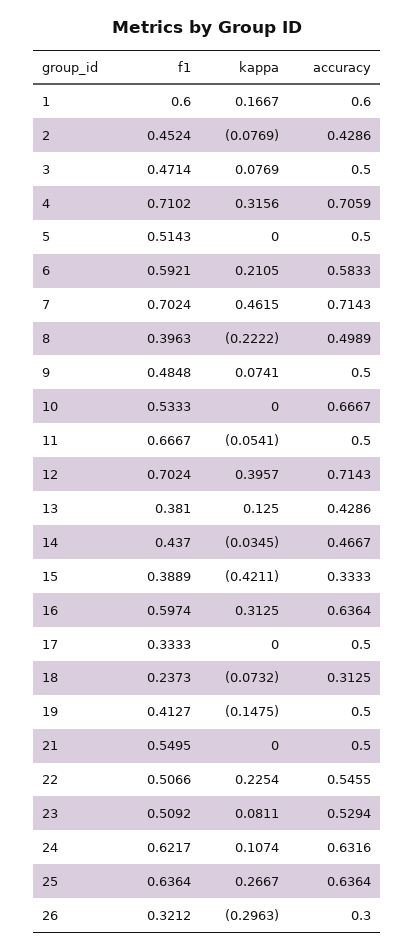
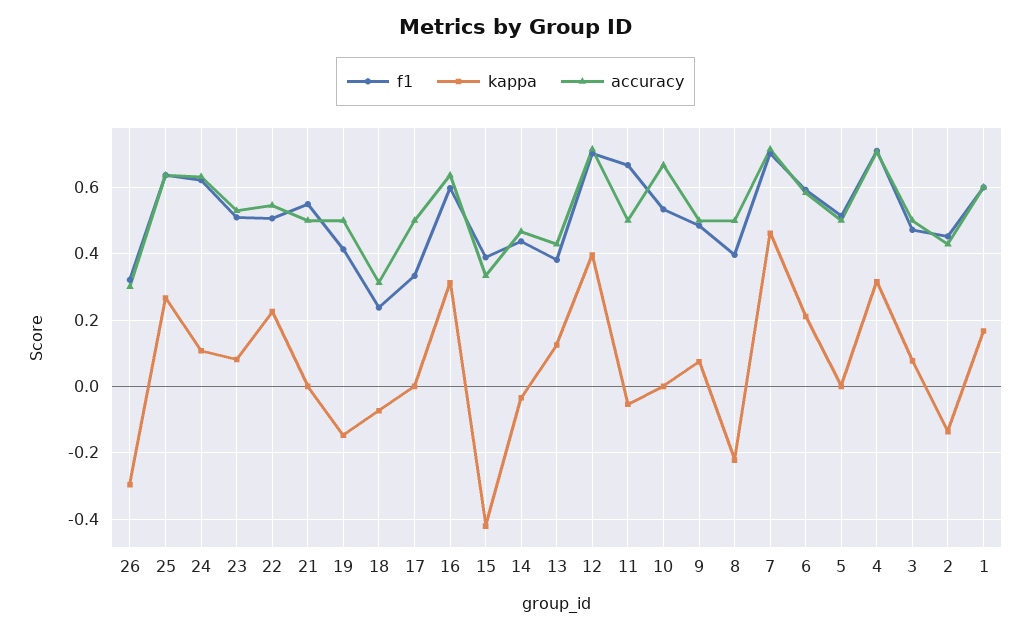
kappa, 2: -0.0769 -> -0.14

